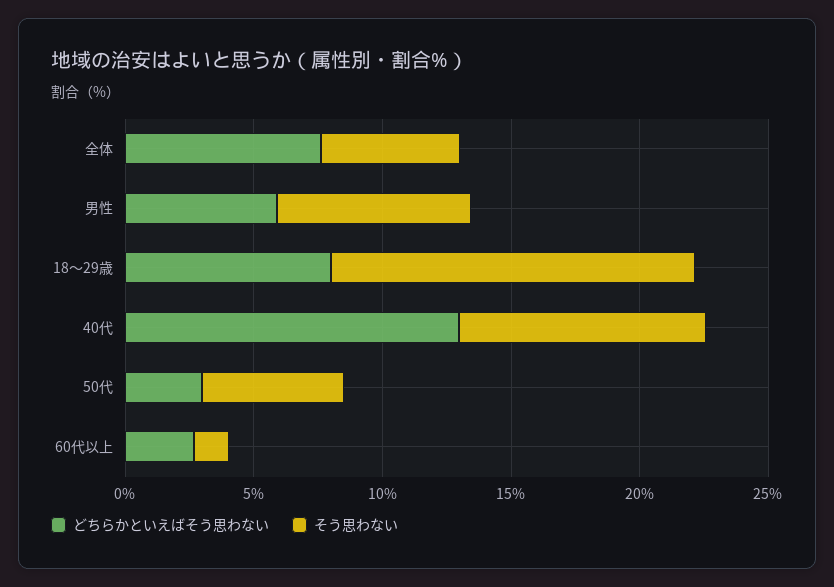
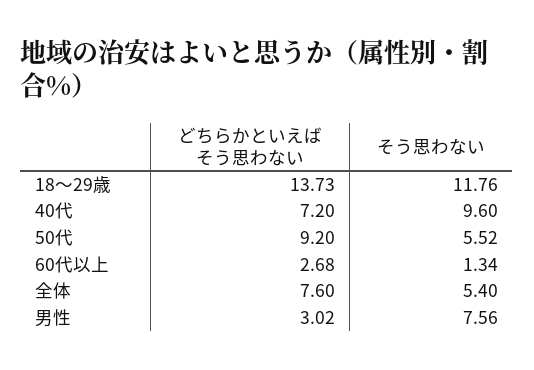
どちらかといえばそう思わない, 男性: 6 -> 3.02
どちらかといえばそう思わない, 18～29歳: 8 -> 13.73
そう思わない, 18～29歳: 14 -> 11.76
どちらかといえばそう思わない, 40代: 13 -> 7.2
どちらかといえばそう思わない, 50代: 3 -> 9.2

